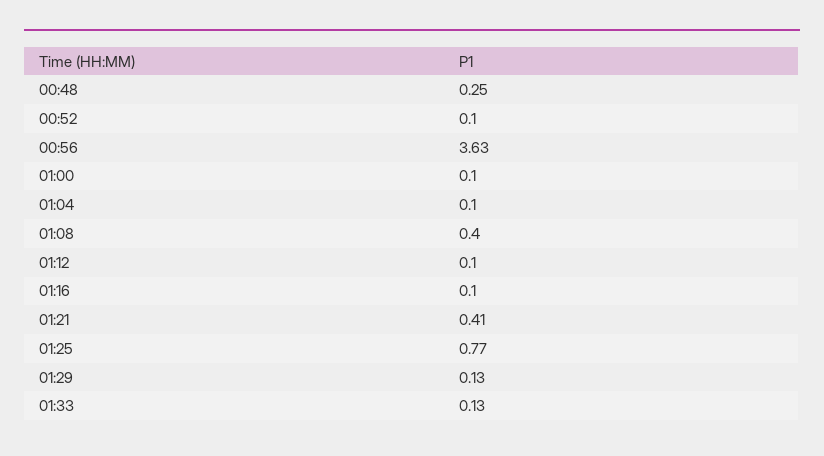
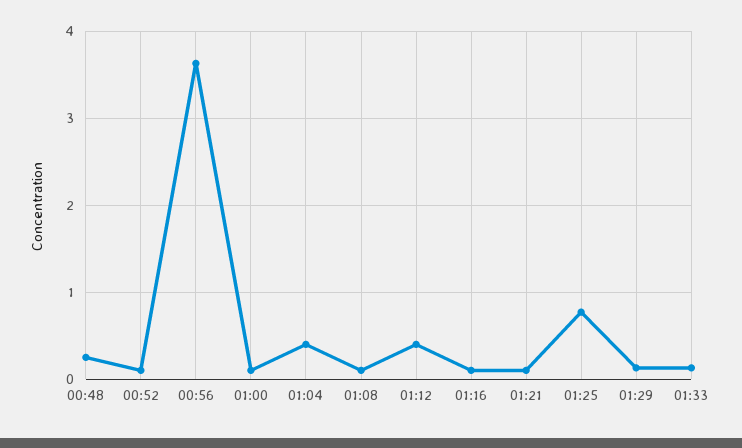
01:04: 0.1 -> 0.4
01:08: 0.4 -> 0.1
01:12: 0.1 -> 0.4
01:21: 0.41 -> 0.1

